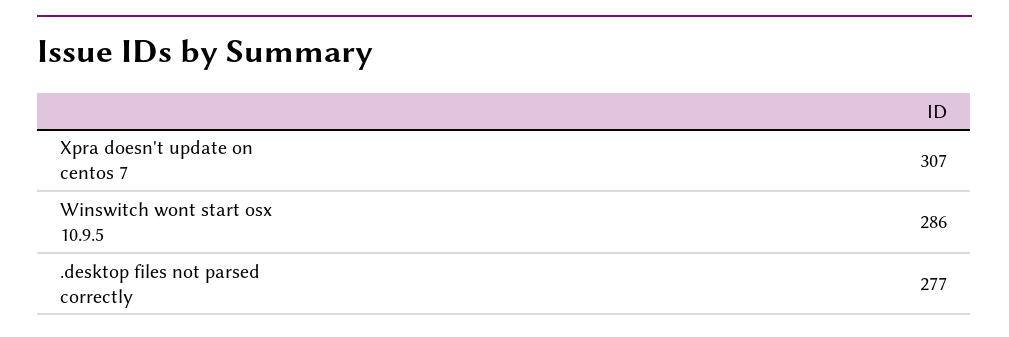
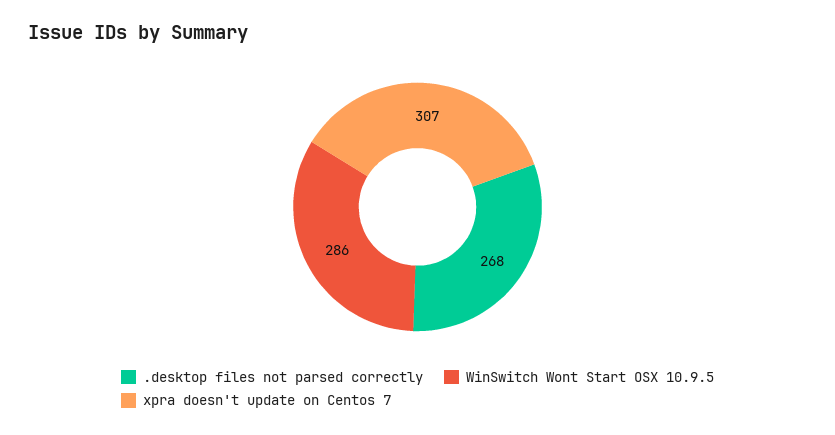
.desktop files not parsed correctly: 277 -> 268

